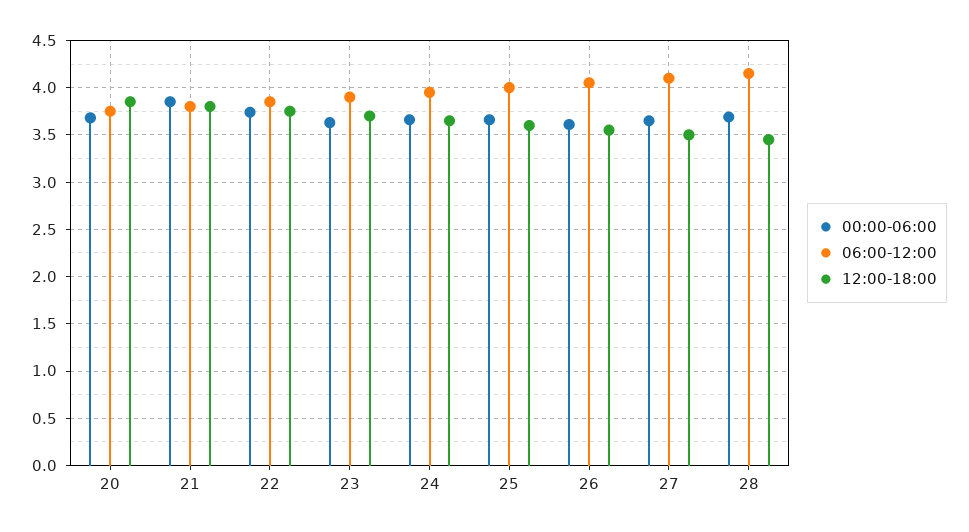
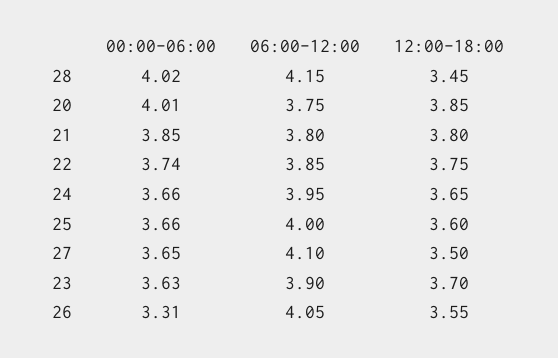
00:00-06:00, 20: 3.7 -> 4.01
00:00-06:00, 26: 3.6 -> 3.31
00:00-06:00, 28: 3.7 -> 4.02

